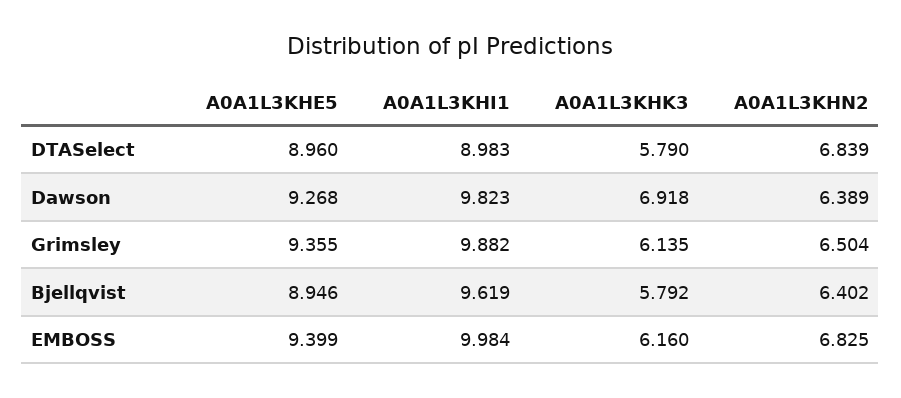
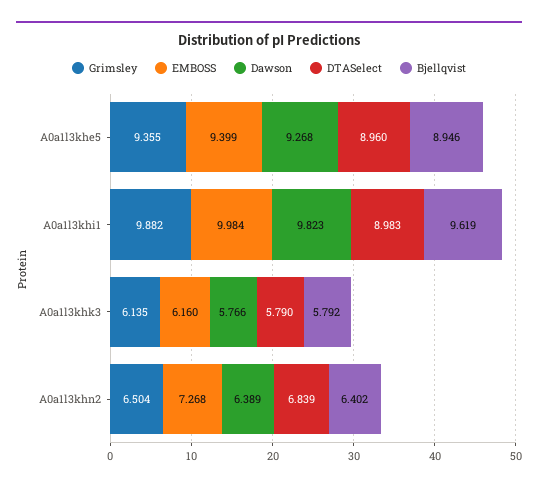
Dawson, A0A1L3KHK3: 6.918 -> 5.766
EMBOSS, A0A1L3KHN2: 6.825 -> 7.268

